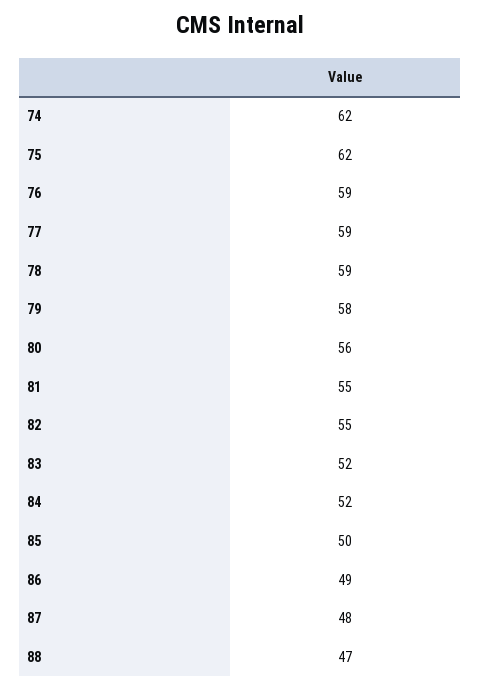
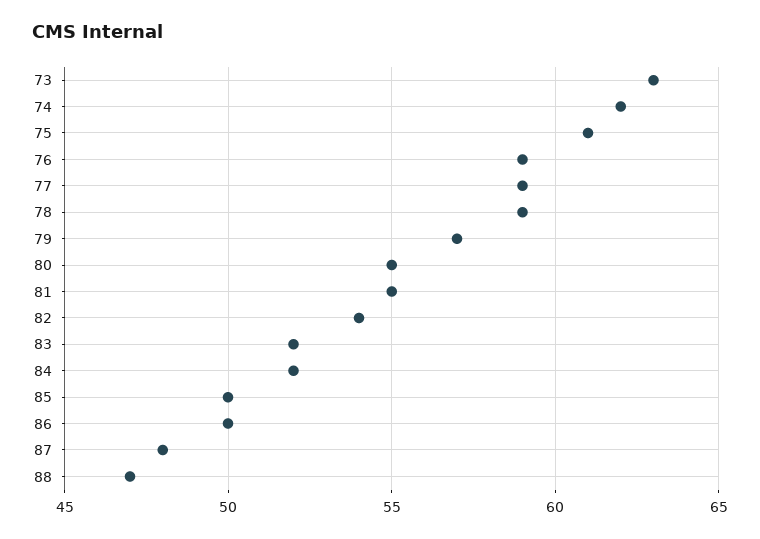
75: 62 -> 61
79: 58 -> 57
80: 56 -> 55
82: 55 -> 54
86: 49 -> 50
73: none -> 63

